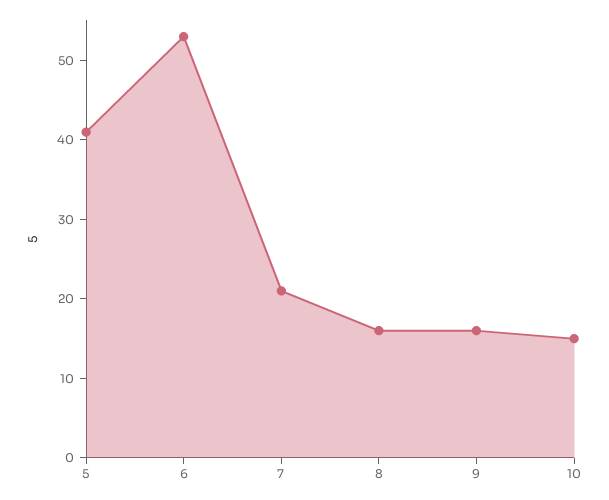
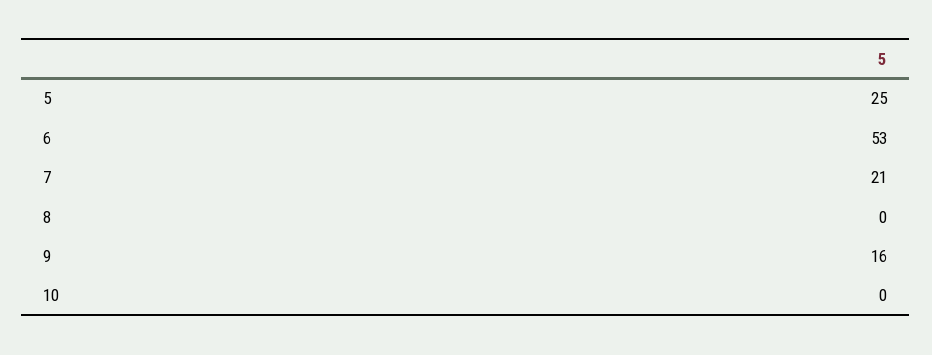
5: 40 -> 25
8: 15 -> 0
10: 15 -> 0

